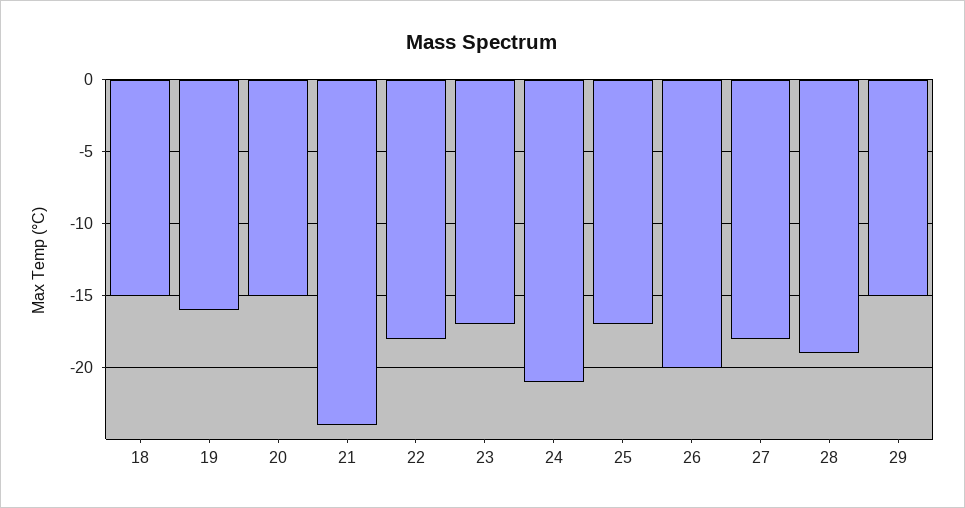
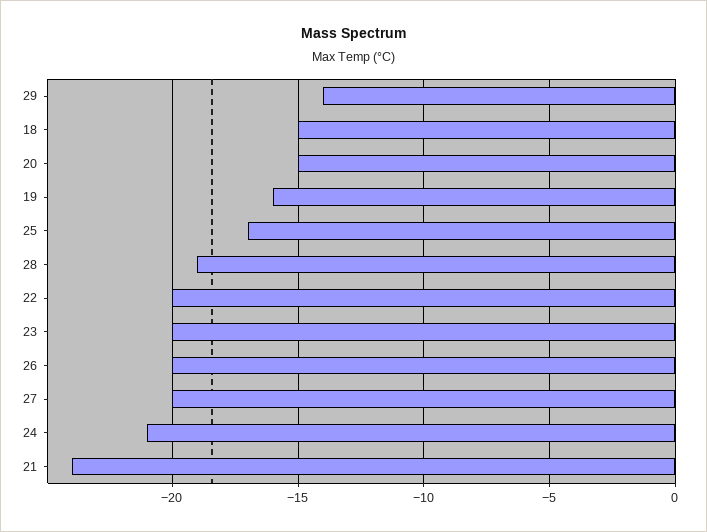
22: -18 -> -20
23: -17 -> -20
27: -18 -> -20
29: -15 -> -14

